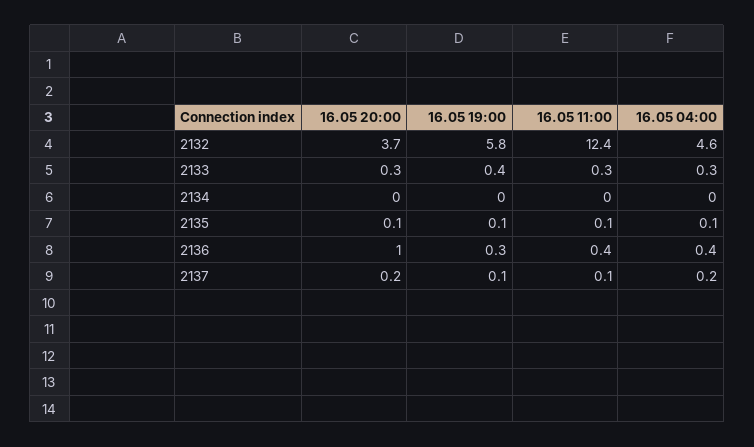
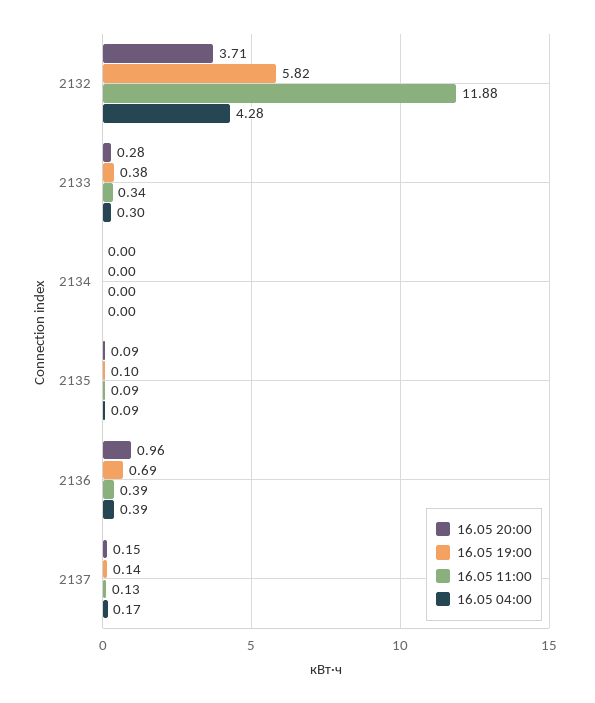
16.05 11:00, 2132: 12.4 -> 11.88
16.05 04:00, 2132: 4.6 -> 4.28
16.05 19:00, 2136: 0.3 -> 0.69

